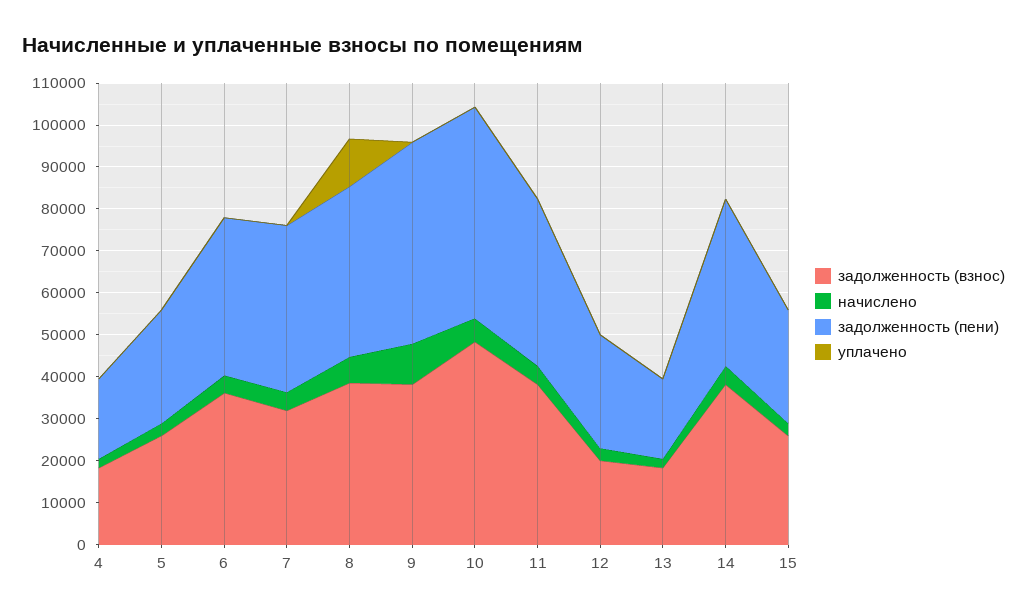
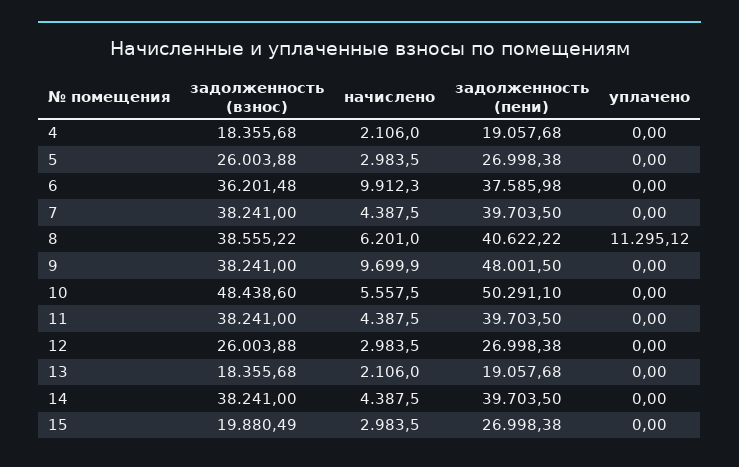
начислено, 6: 4000 -> 9912.3
задолженность (взнос), 7: 32000 -> 38241
задолженность (взнос), 12: 20000 -> 26003.88
задолженность (взнос), 15: 26000 -> 19880.49

